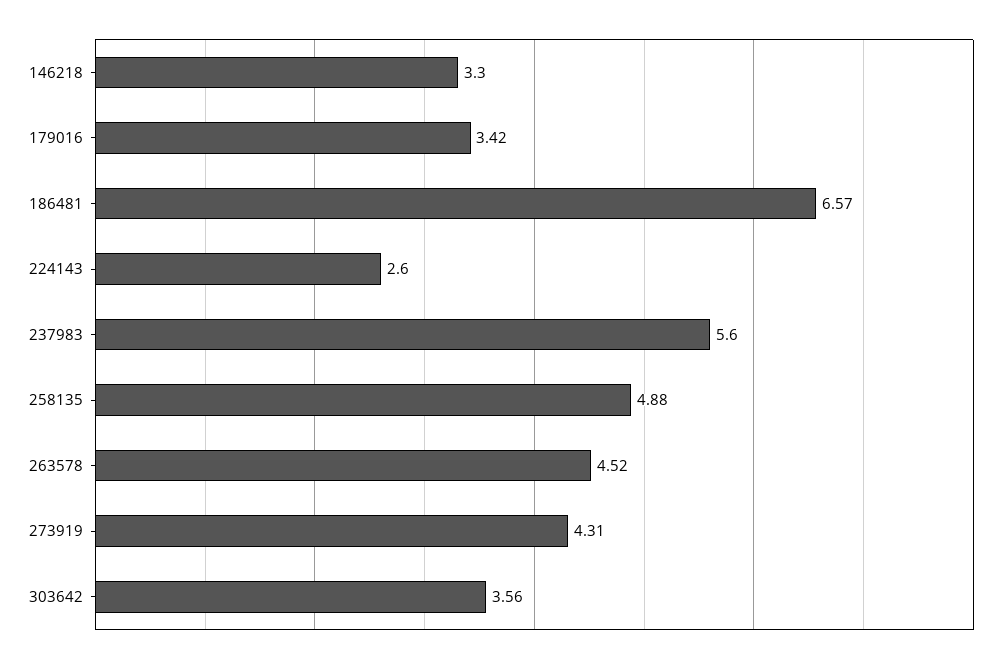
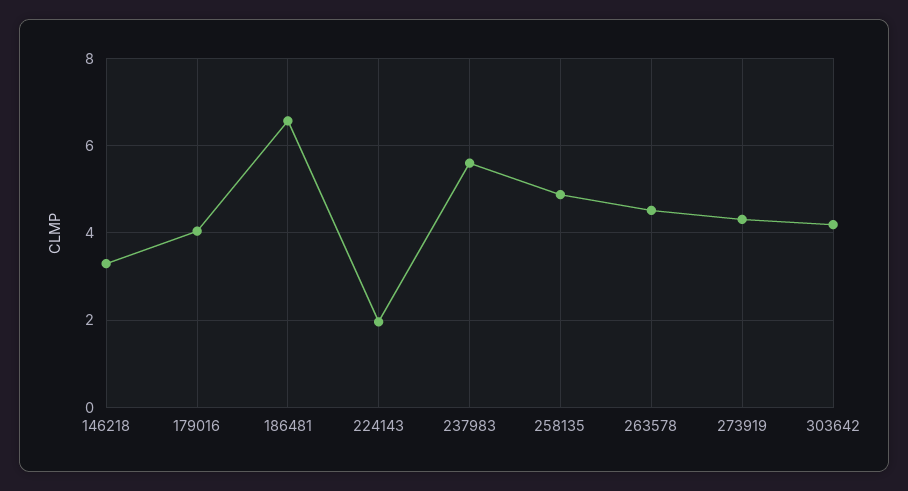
179016: 3.42 -> 4
224143: 2.6 -> 2
303642: 3.56 -> 4.2

